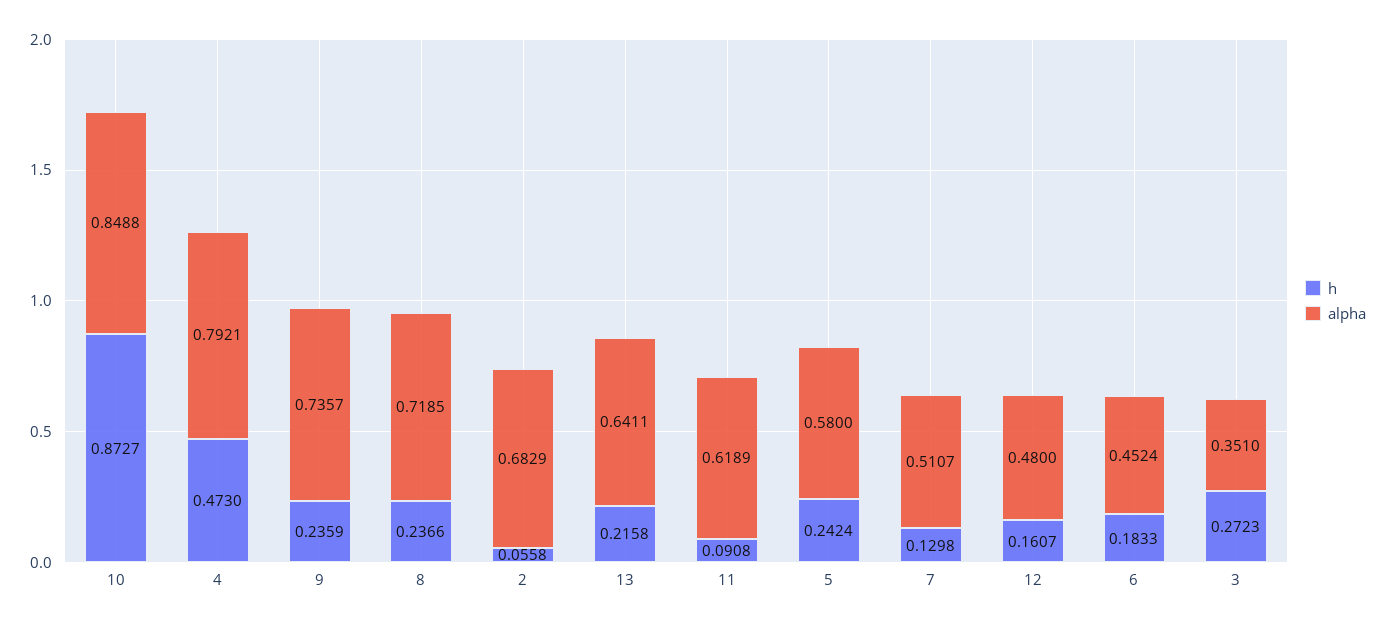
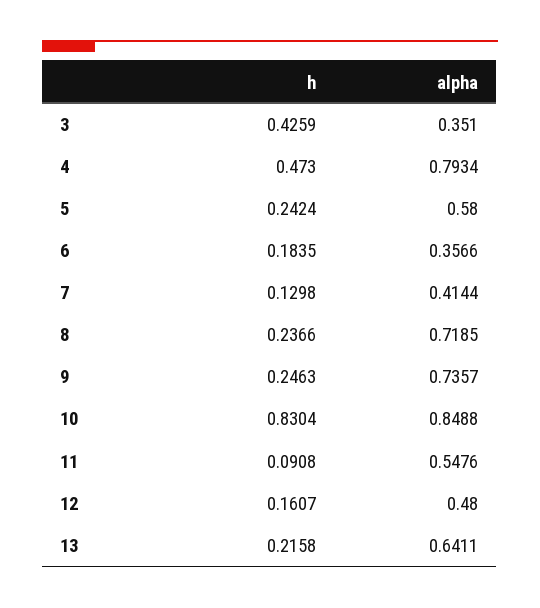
h, 10: 0.8727 -> 0.8304
alpha, 4: 0.7921 -> 0.7934
h, 9: 0.2359 -> 0.2463
h, 2: 0.0558 -> none
alpha, 2: 0.6829 -> none
alpha, 11: 0.6189 -> 0.5476
alpha, 7: 0.5107 -> 0.4144
h, 6: 0.1833 -> 0.1835
alpha, 6: 0.4524 -> 0.3566
h, 3: 0.2723 -> 0.4259

